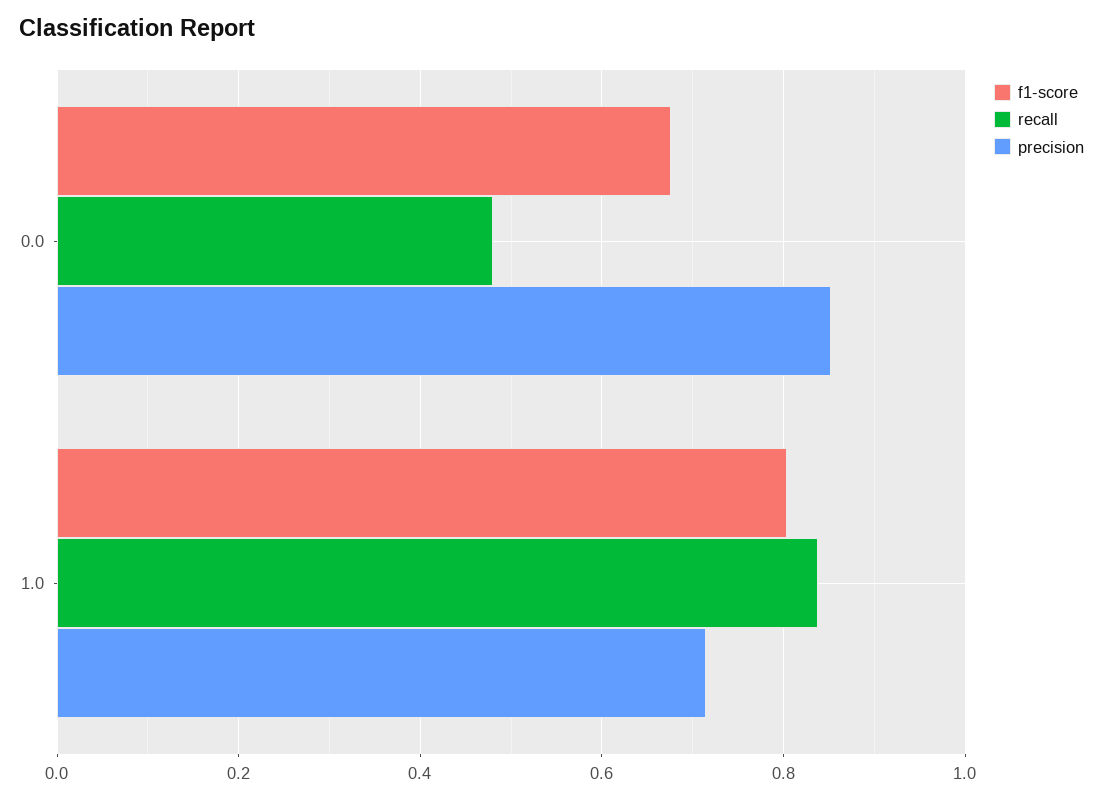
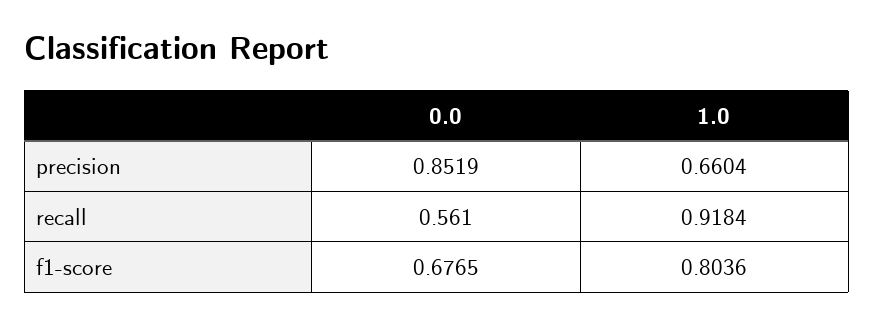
recall, 0.0: 0.48 -> 0.561
recall, 1.0: 0.84 -> 0.9184
precision, 1.0: 0.72 -> 0.6604

